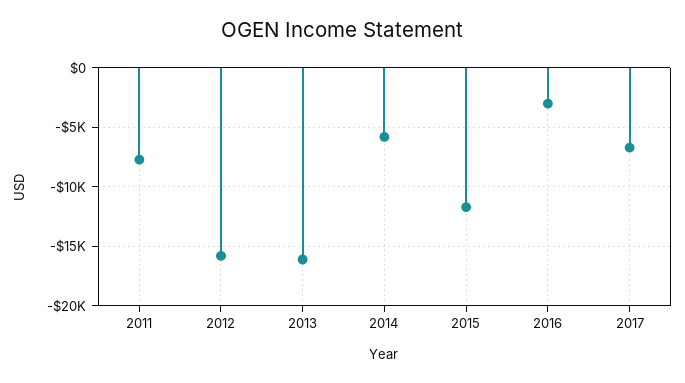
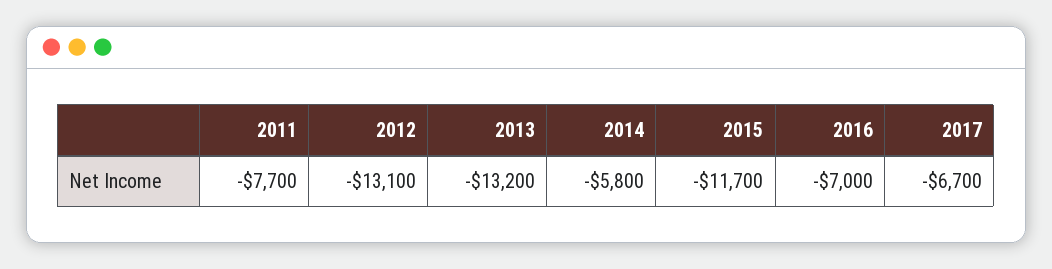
2012: -16000 -> -13100
2013: -16000 -> -13200
2016: -3000 -> -7000

